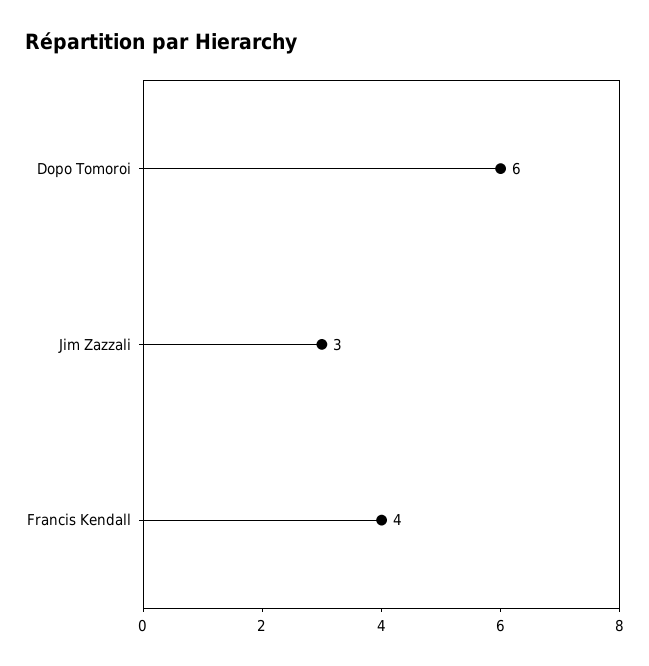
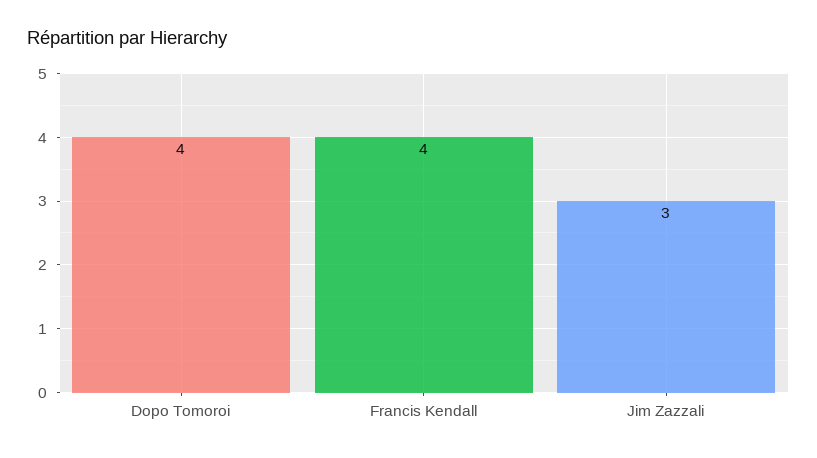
Dopo Tomoroi: 6 -> 4

